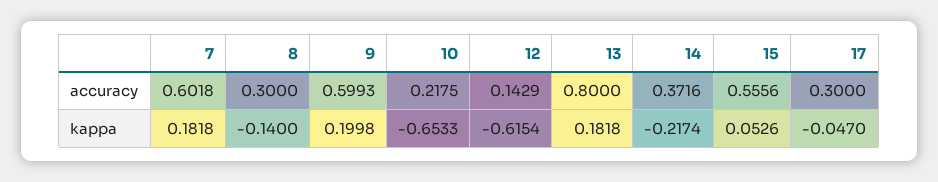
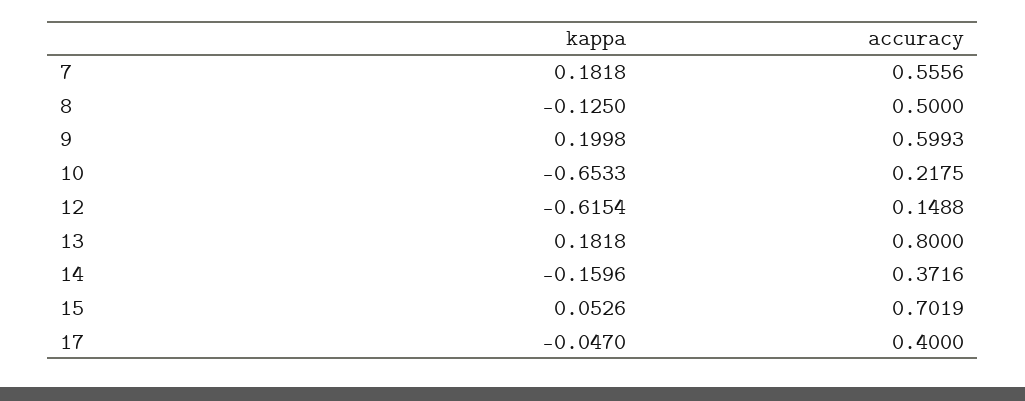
7, accuracy: 0.6018 -> 0.5556
8, accuracy: 0.3 -> 0.5
12, accuracy: 0.1429 -> 0.1488
15, accuracy: 0.5556 -> 0.7019
17, accuracy: 0.3 -> 0.4
8, kappa: -0.14 -> -0.125
14, kappa: -0.2174 -> -0.1596

